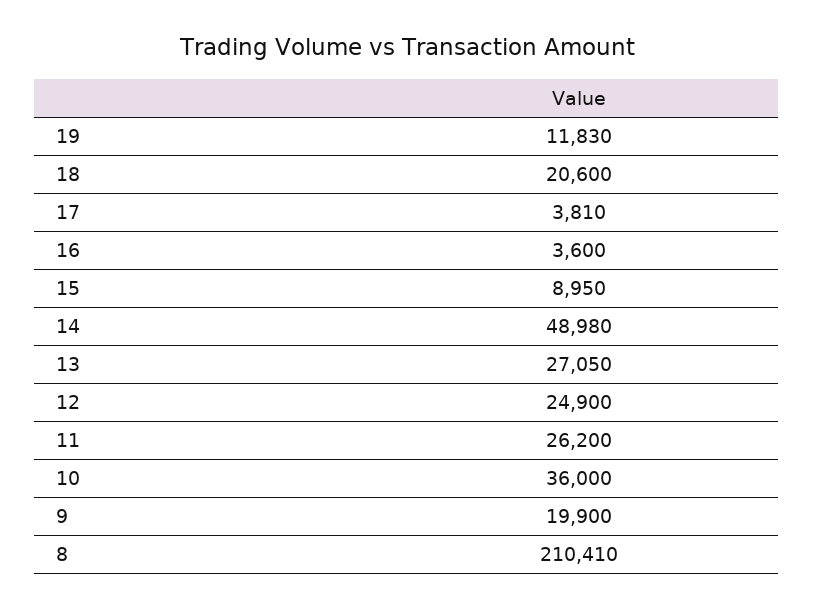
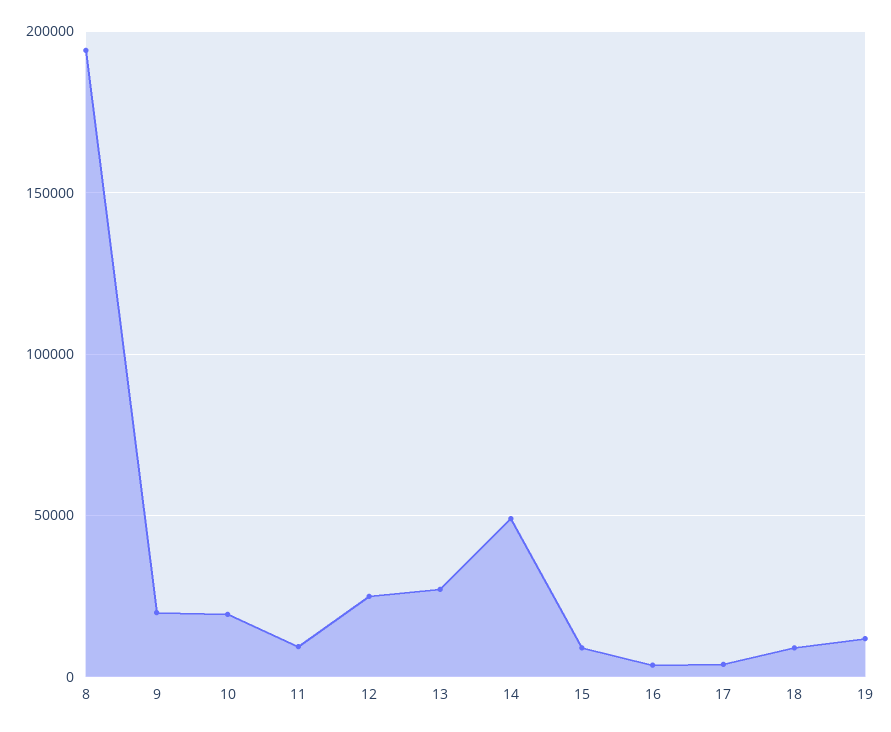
18: 20600 -> 10000
11: 26200 -> 10000
10: 36000 -> 20000
8: 210410 -> 195000

